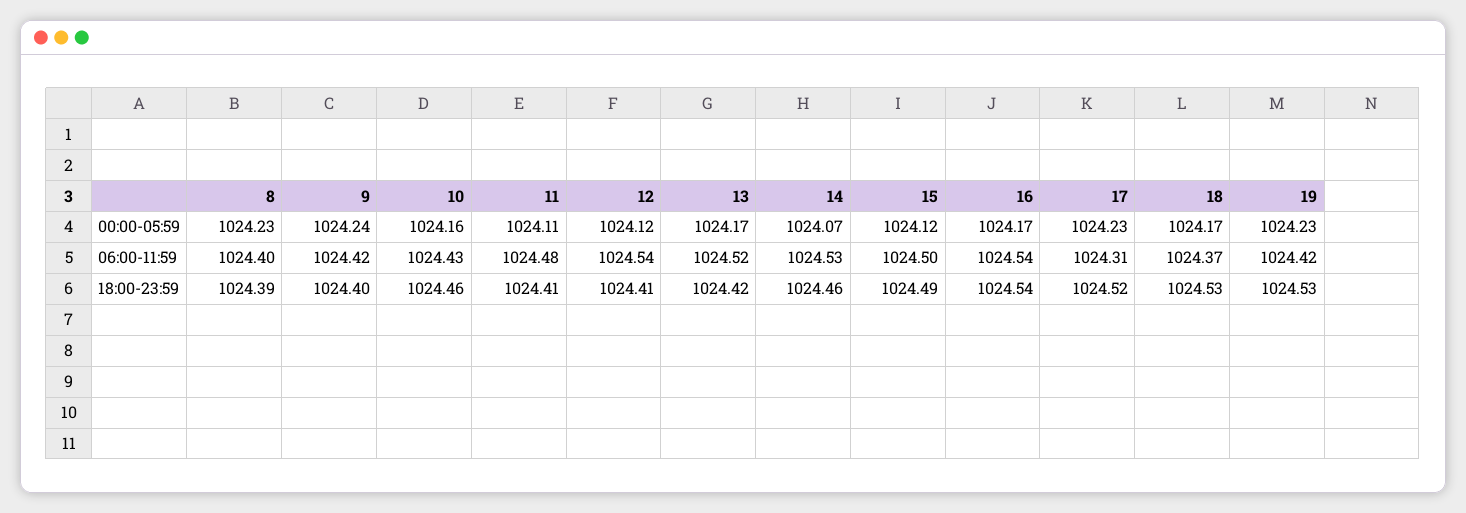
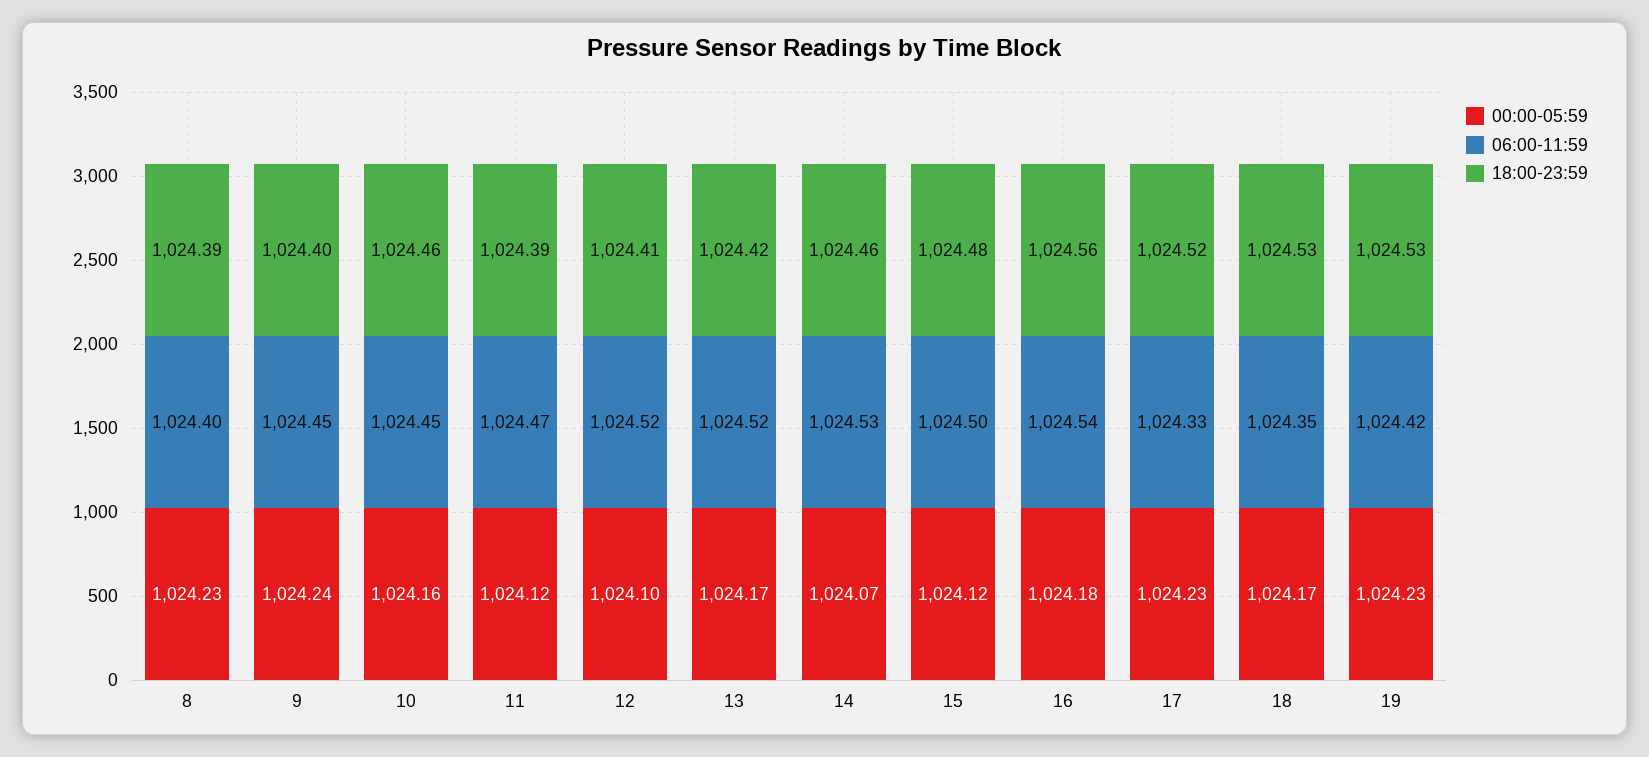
00:00-05:59, 11: 1024.11 -> 1024.12
00:00-05:59, 12: 1024.12 -> 1024.1
00:00-05:59, 16: 1024.17 -> 1024.18
06:00-11:59, 9: 1024.42 -> 1024.45
06:00-11:59, 10: 1024.43 -> 1024.45
06:00-11:59, 11: 1024.48 -> 1024.47
06:00-11:59, 12: 1024.54 -> 1024.52
06:00-11:59, 17: 1024.31 -> 1024.33
06:00-11:59, 18: 1024.37 -> 1024.35
18:00-23:59, 11: 1024.41 -> 1024.39
18:00-23:59, 15: 1024.49 -> 1024.48
18:00-23:59, 16: 1024.54 -> 1024.56

